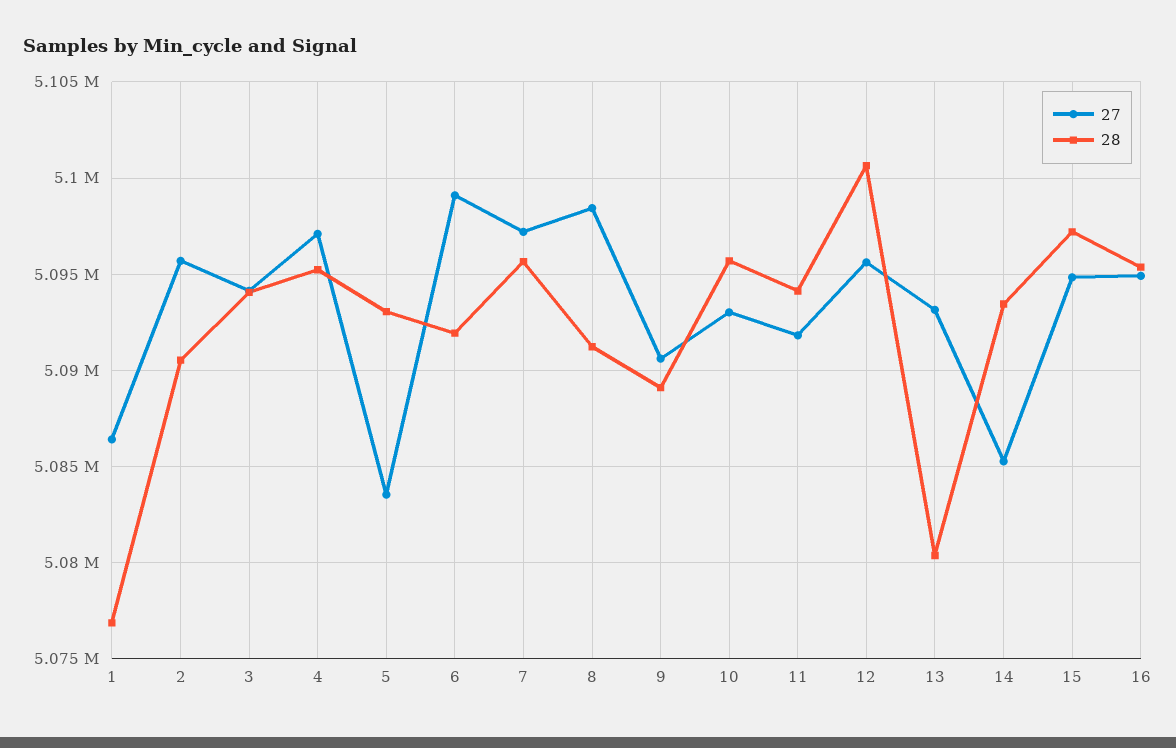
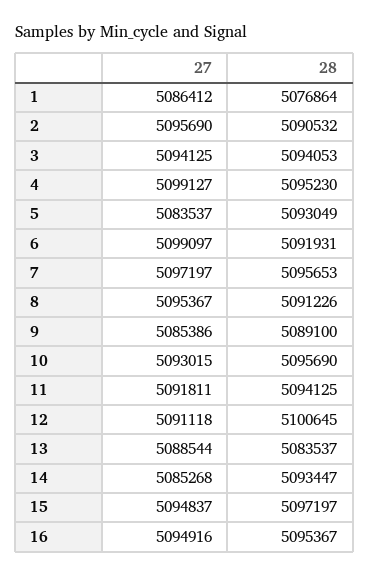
27, 4: 5097000 -> 5099127
27, 8: 5098500 -> 5095367
27, 9: 5090500 -> 5085386
27, 12: 5095500 -> 5091118
27, 13: 5093000 -> 5088544
28, 13: 5080500 -> 5083537

